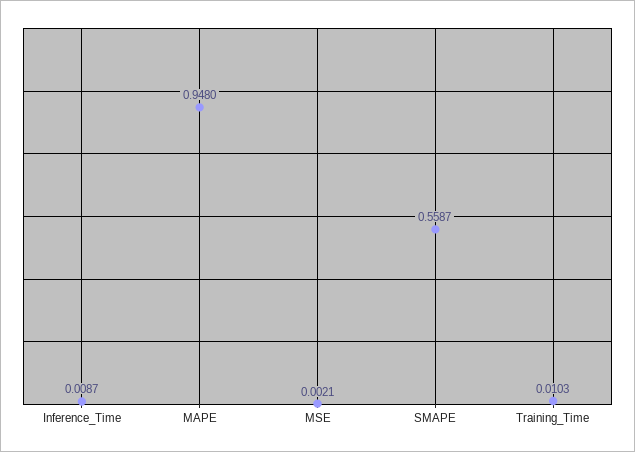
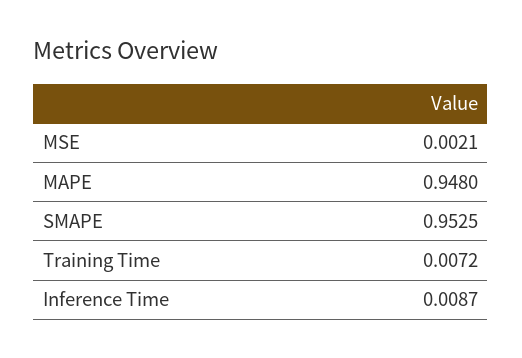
SMAPE: 0.5587 -> 0.9525
Training_Time: 0.0103 -> 0.0072

